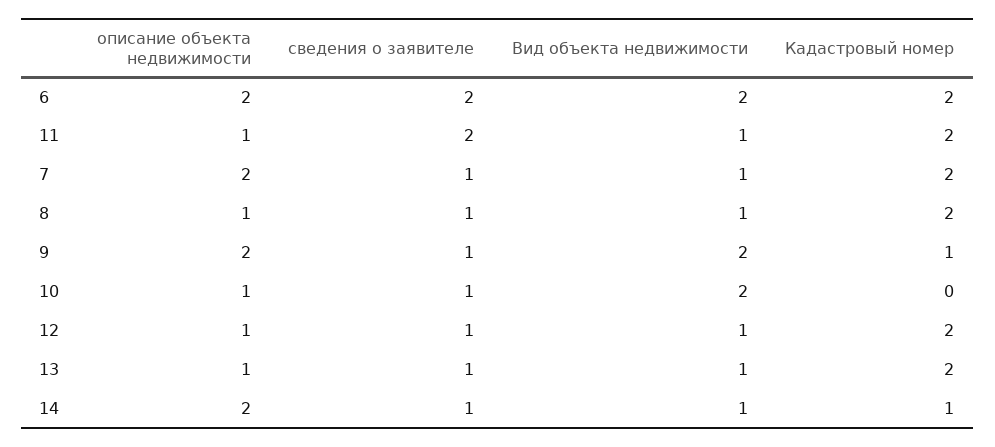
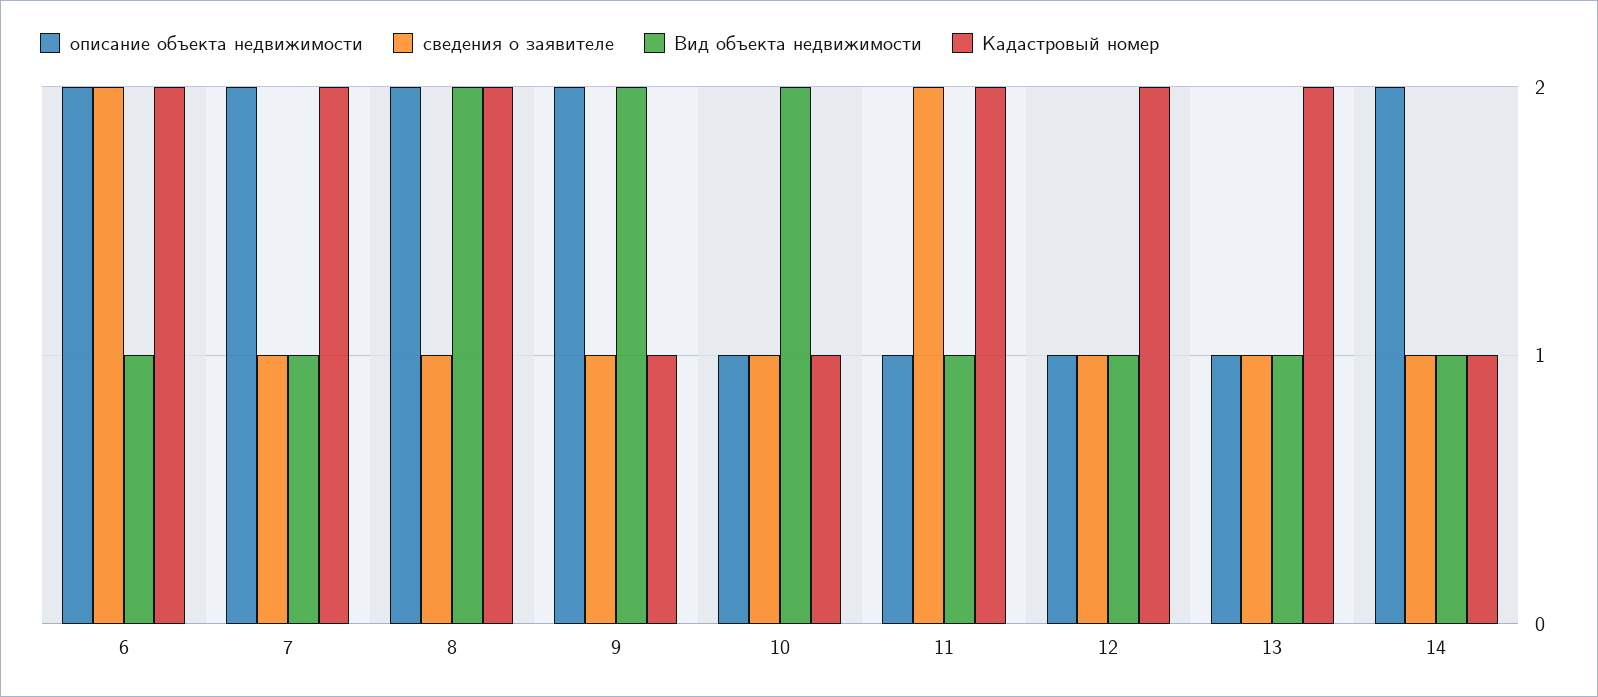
Вид объекта недвижимости, 6: 2 -> 1
описание объекта недвижимости, 8: 1 -> 2
Вид объекта недвижимости, 8: 1 -> 2
Кадастровый номер, 10: 0 -> 1

